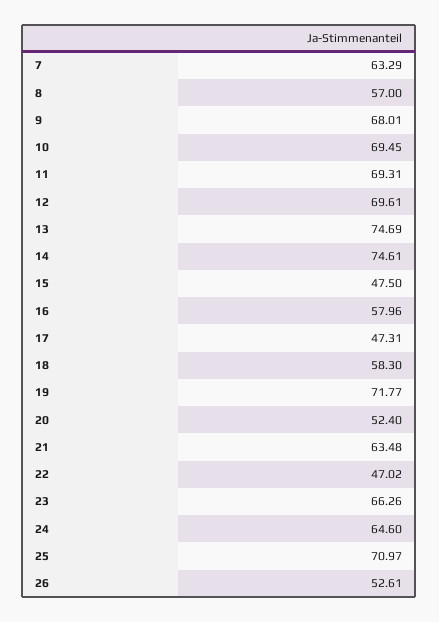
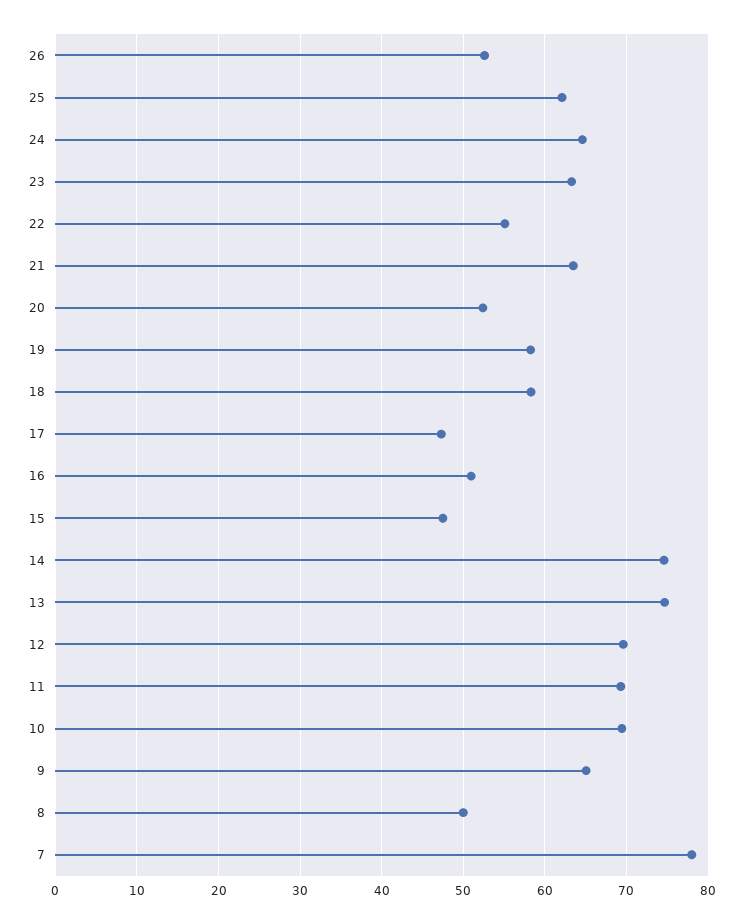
7: 63.29 -> 78
8: 57 -> 50
9: 68.01 -> 65
16: 57.96 -> 51
19: 71.77 -> 58
22: 47.02 -> 55
23: 66.26 -> 63
25: 70.97 -> 62

